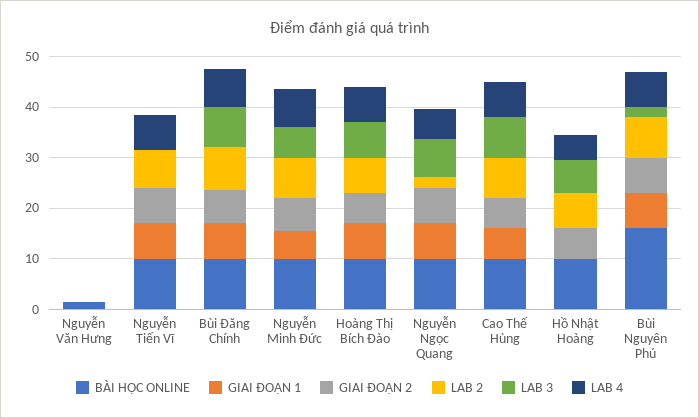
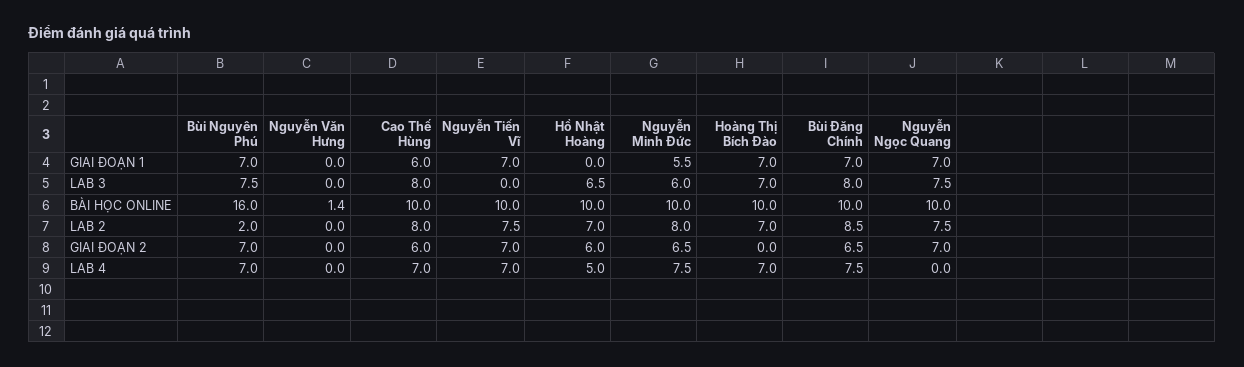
GIAI ĐOẠN 2, Hoàng Thị Bích Đào: 6 -> 0
LAB 2, Nguyễn Ngọc Quang: 2 -> 7.5
LAB 4, Nguyễn Ngọc Quang: 6 -> 0
LAB 2, Bùi Nguyên Phú: 8 -> 2
LAB 3, Bùi Nguyên Phú: 2 -> 7.5

